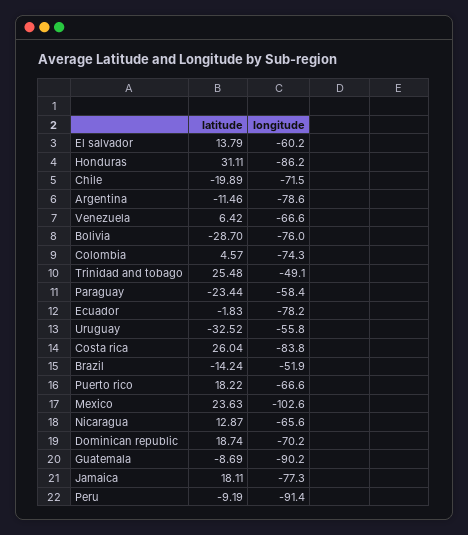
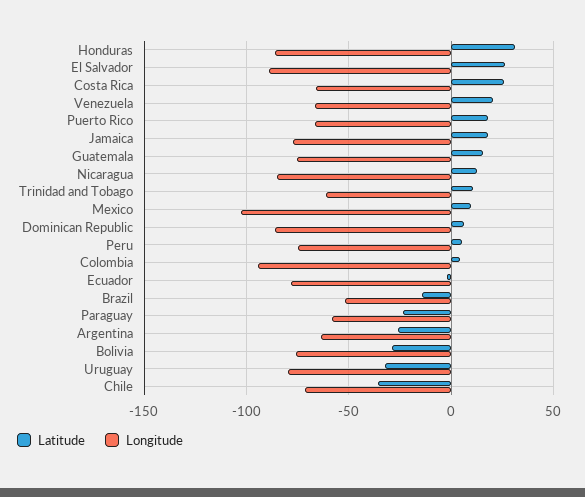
latitude, El salvador: 13.79 -> 25
longitude, El salvador: -60.2 -> -90
latitude, Chile: -19.89 -> -35
latitude, Argentina: -11.46 -> -25
longitude, Argentina: -78.6 -> -65
latitude, Venezuela: 6.42 -> 20
longitude, Colombia: -74.3 -> -95
latitude, Trinidad and tobago: 25.48 -> 10
longitude, Trinidad and tobago: -49.1 -> -60
longitude, Uruguay: -55.8 -> -80
longitude, Costa rica: -83.8 -> -65
latitude, Mexico: 23.63 -> 10
longitude, Nicaragua: -65.6 -> -85
latitude, Dominican republic: 18.74 -> 5
longitude, Dominican republic: -70.2 -> -85
latitude, Guatemala: -8.69 -> 15
longitude, Guatemala: -90.2 -> -75
latitude, Peru: -9.19 -> 5
longitude, Peru: -91.4 -> -75

